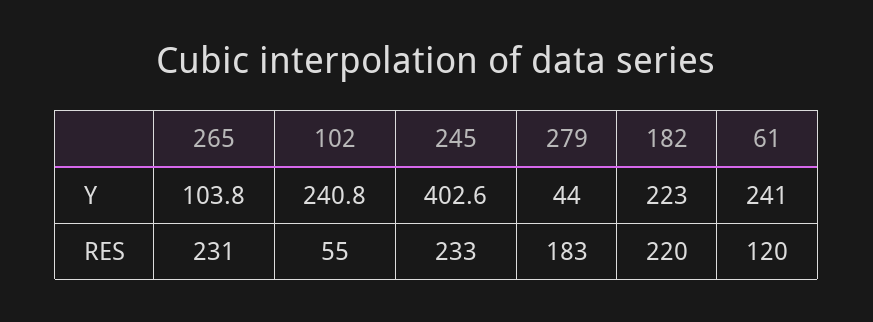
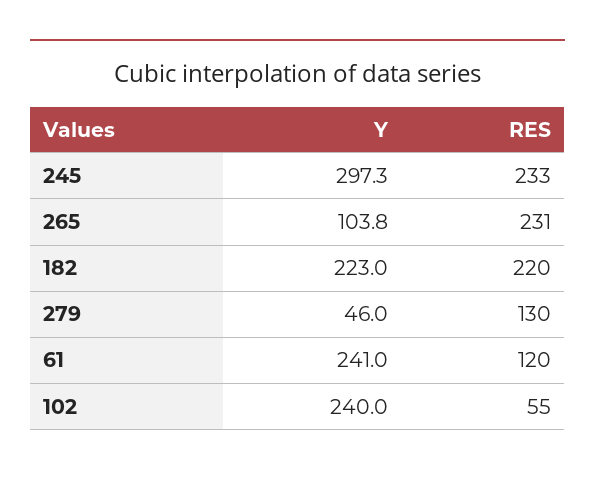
102, Y: 240.8 -> 240
245, Y: 402.6 -> 297.3
279, Y: 44 -> 46
279, RES: 183 -> 130

